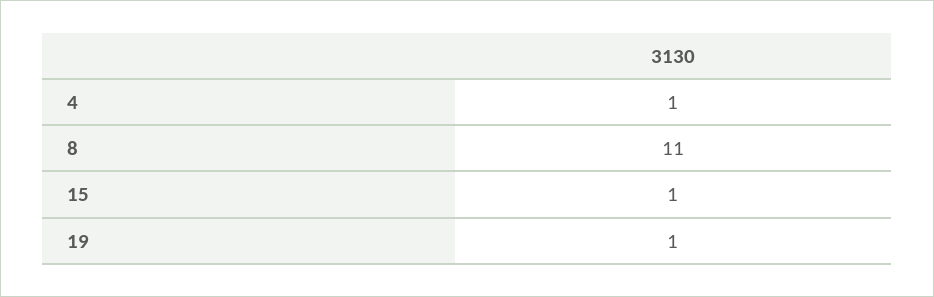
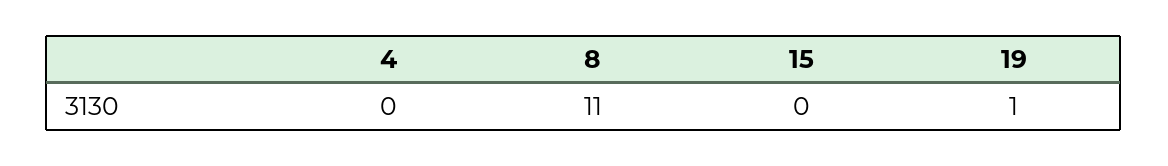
4: 1 -> 0
15: 1 -> 0

